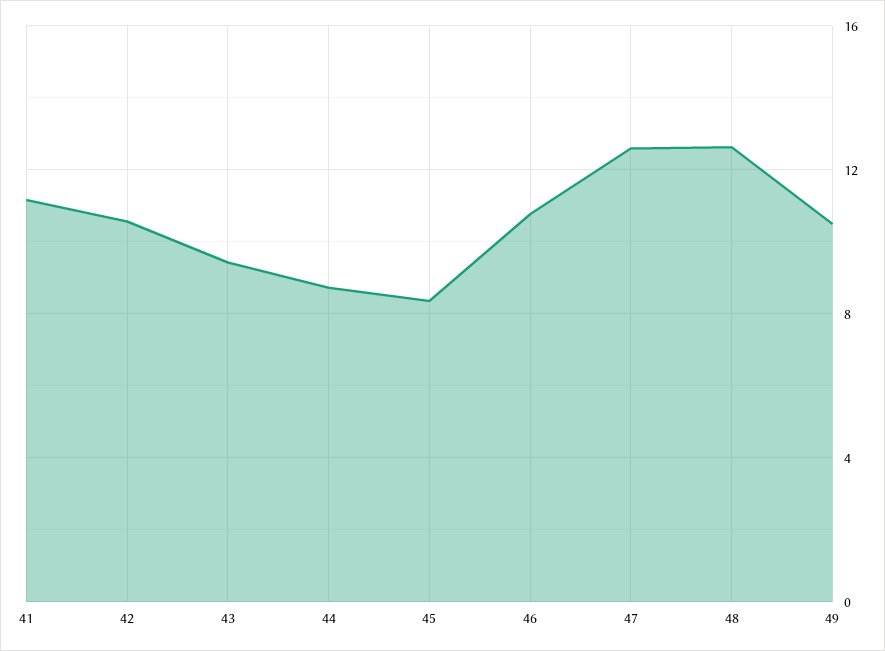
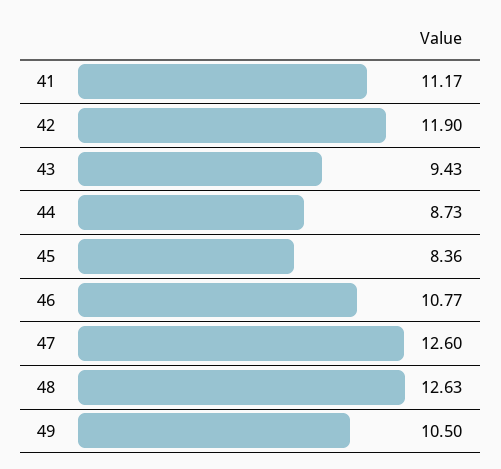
42: 10.5 -> 11.9

